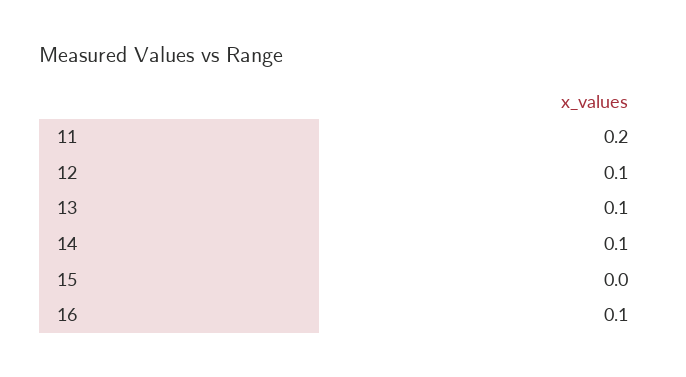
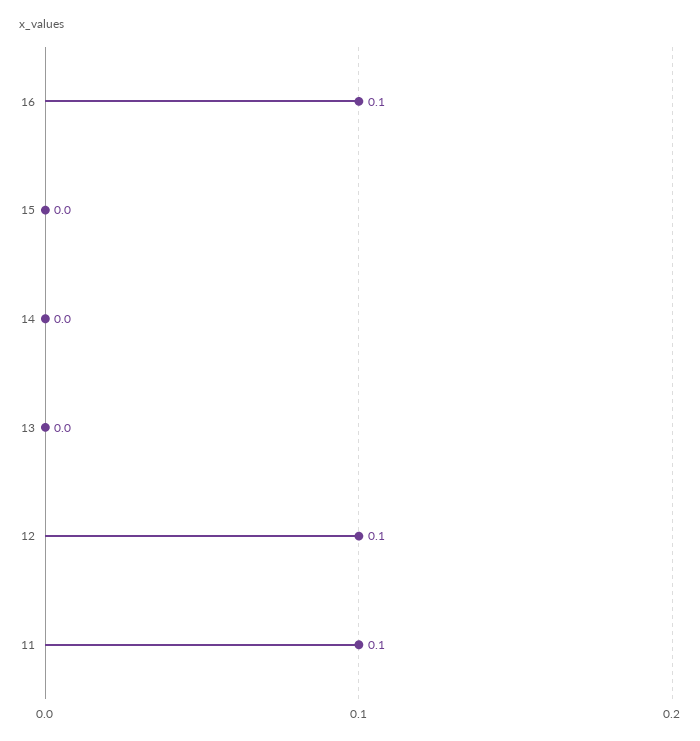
11: 0.2 -> 0.1
13: 0.1 -> 0
14: 0.1 -> 0

